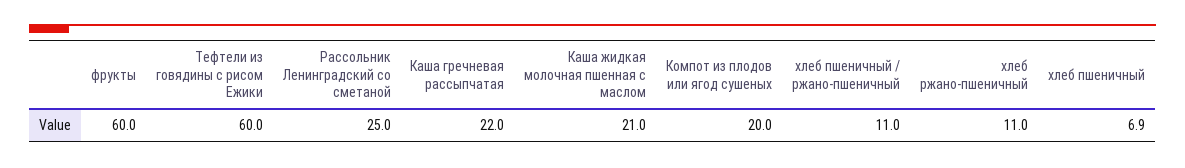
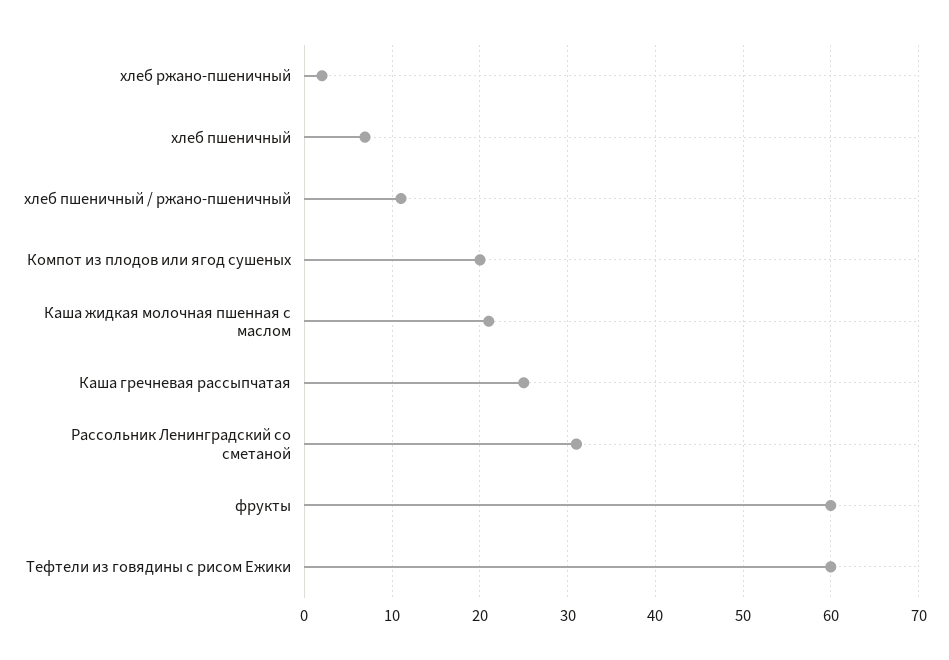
Рассольник Ленинградский со сметаной: 25 -> 31
Каша гречневая рассыпчатая: 22 -> 25
хлеб ржано-пшеничный: 11 -> 2

